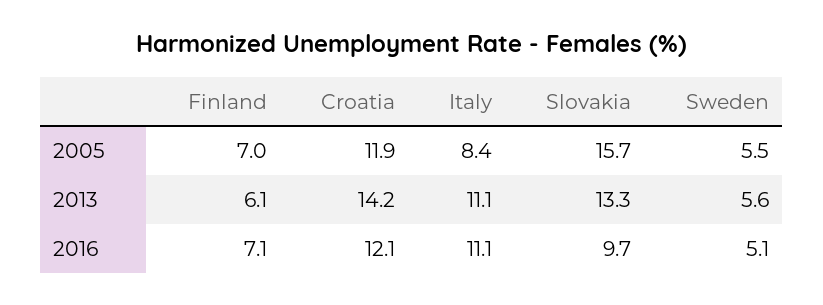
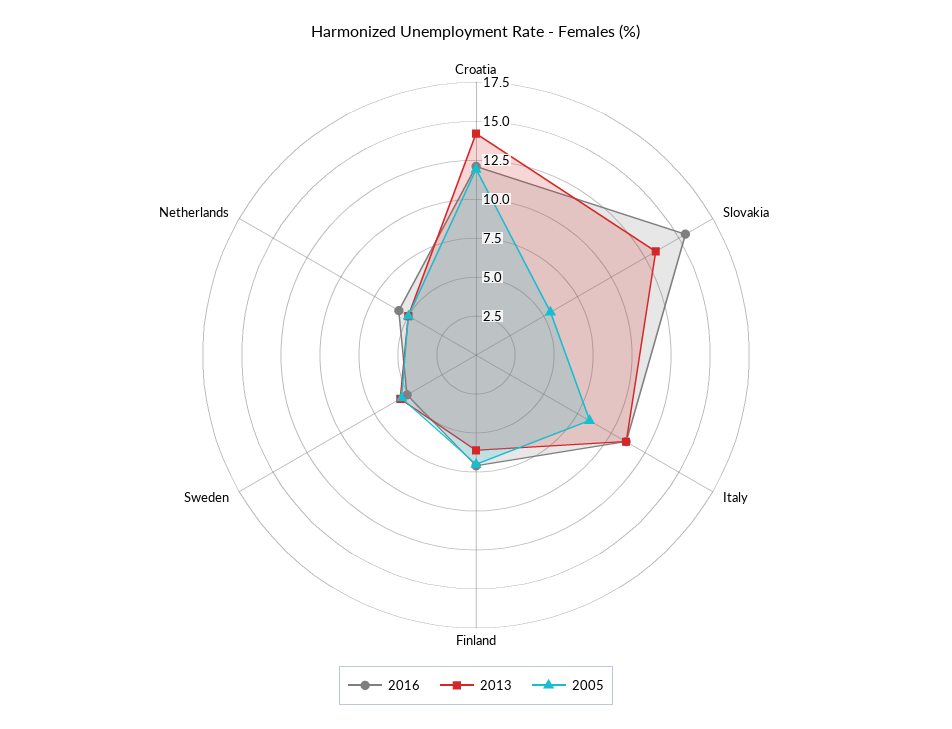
2005, Slovakia: 15.7 -> 5
2016, Slovakia: 9.7 -> 15
2016, Netherlands: none -> 5
2013, Netherlands: none -> 5
2005, Netherlands: none -> 5

